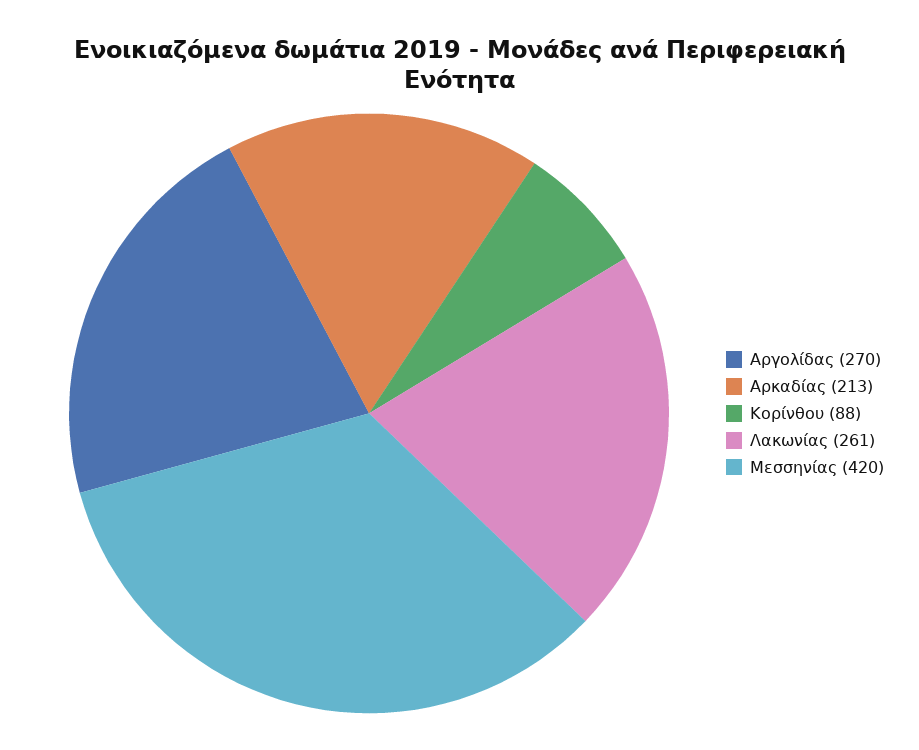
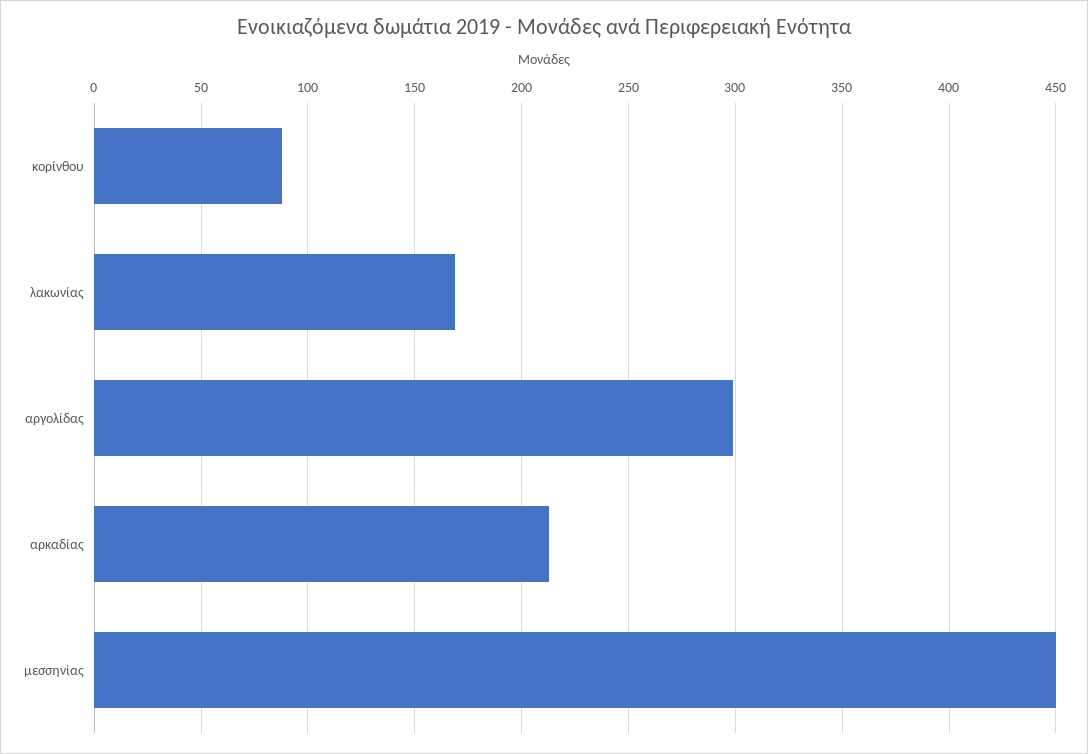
Αργολίδας: 270 -> 300
Λακωνίας: 261 -> 170
Μεσσηνίας: 420 -> 450

